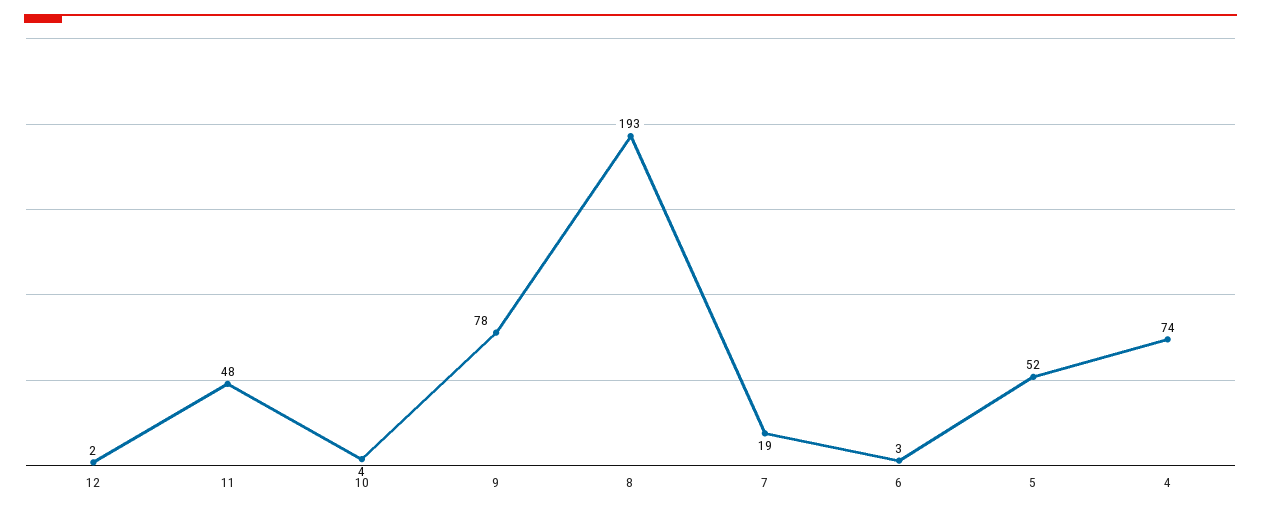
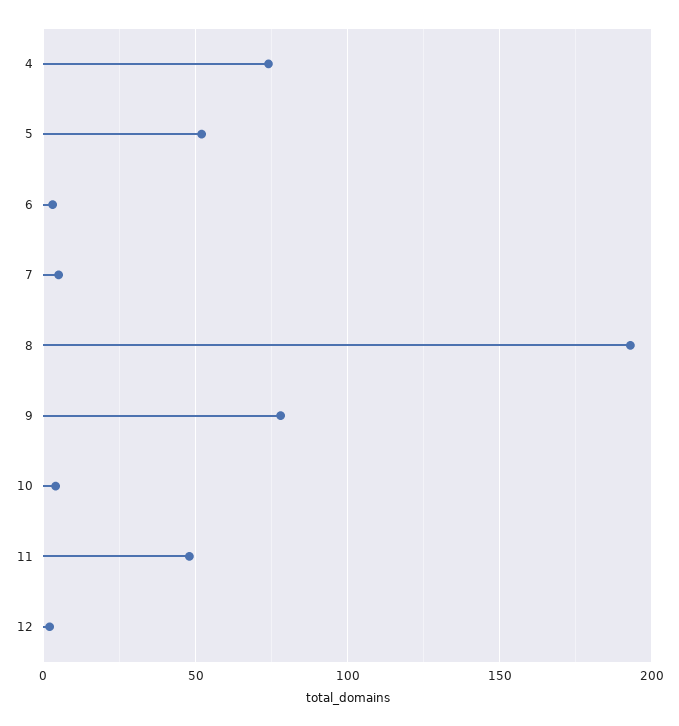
7: 19 -> 5

